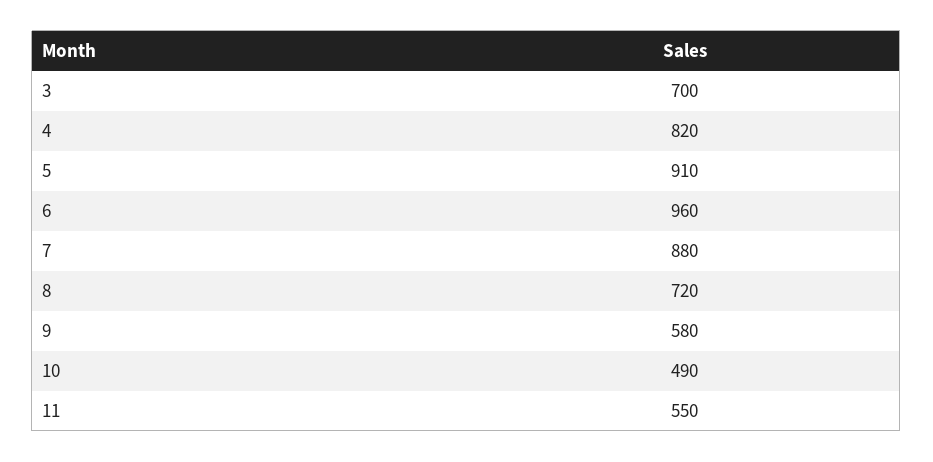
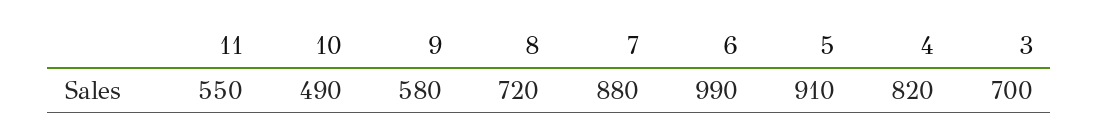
6: 960 -> 990

